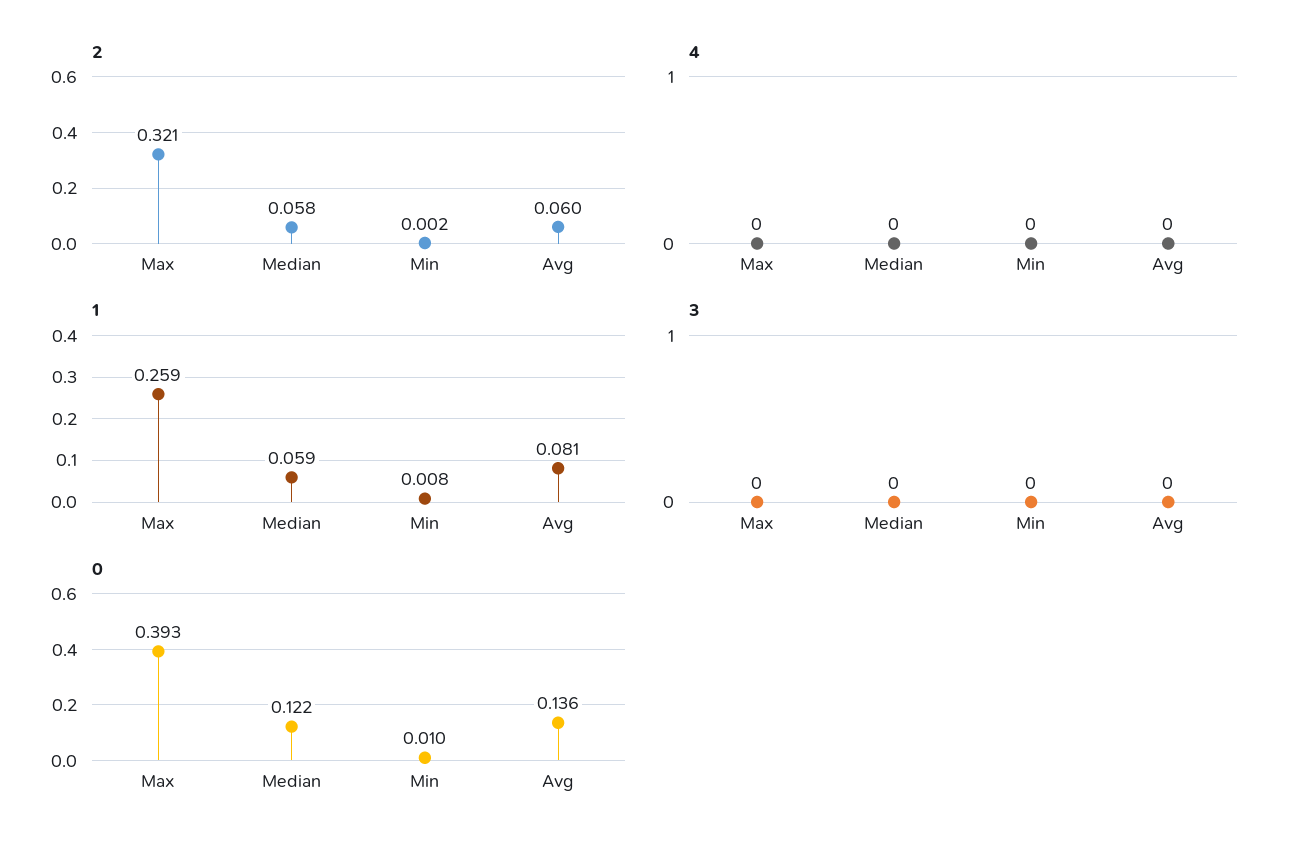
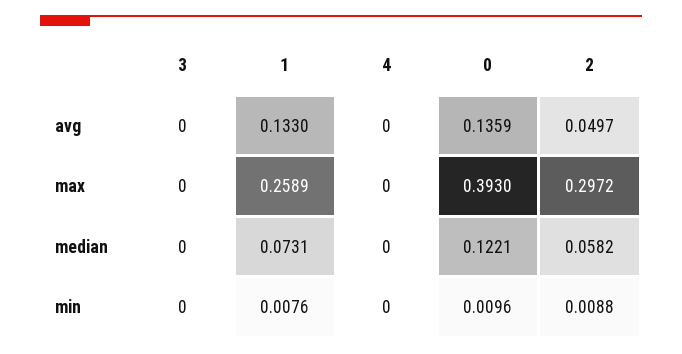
2, Max: 0.321 -> 0.2972
2, Min: 0.002 -> 0.0088
2, Avg: 0.06 -> 0.0497
1, Median: 0.059 -> 0.0731
1, Avg: 0.081 -> 0.133

